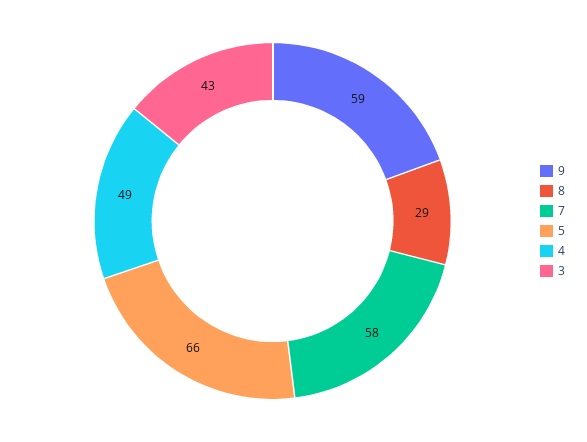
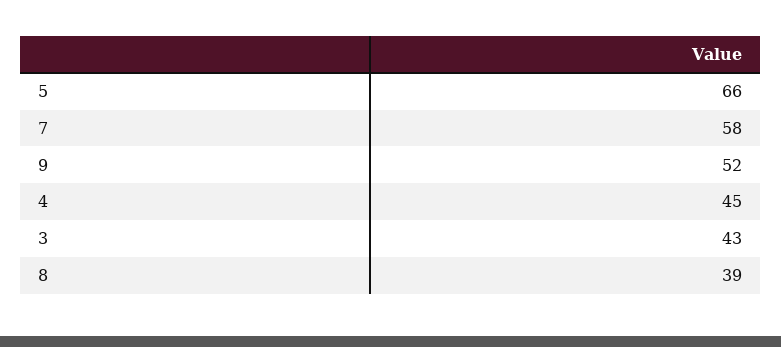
9: 59 -> 52
8: 29 -> 39
4: 49 -> 45

